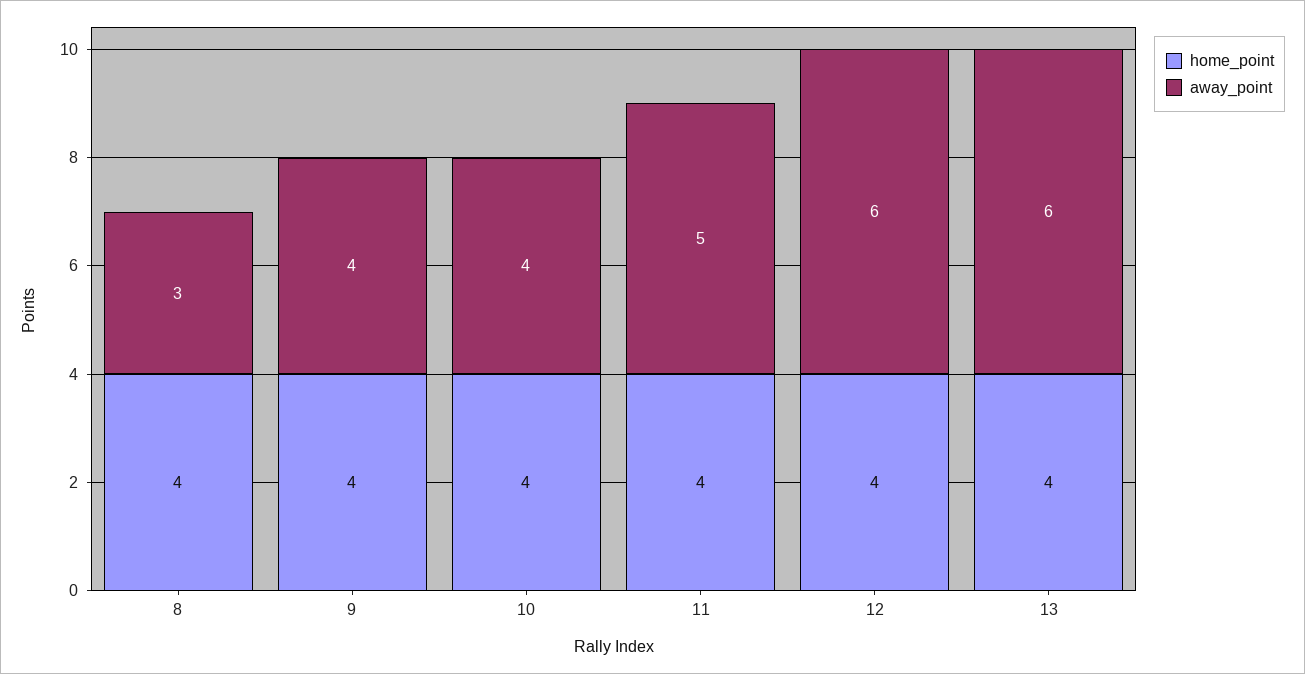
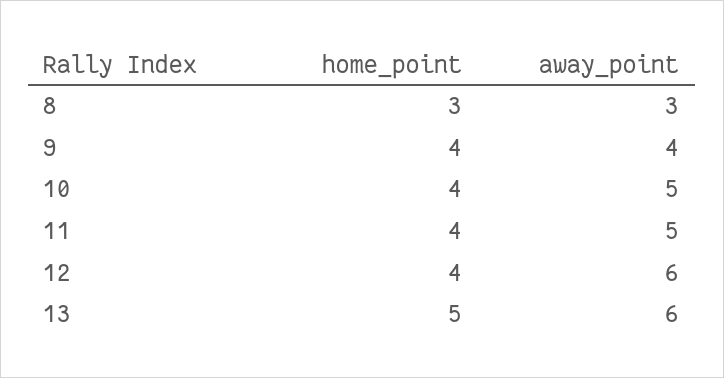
home_point, 8: 4 -> 3
away_point, 10: 4 -> 5
home_point, 13: 4 -> 5

